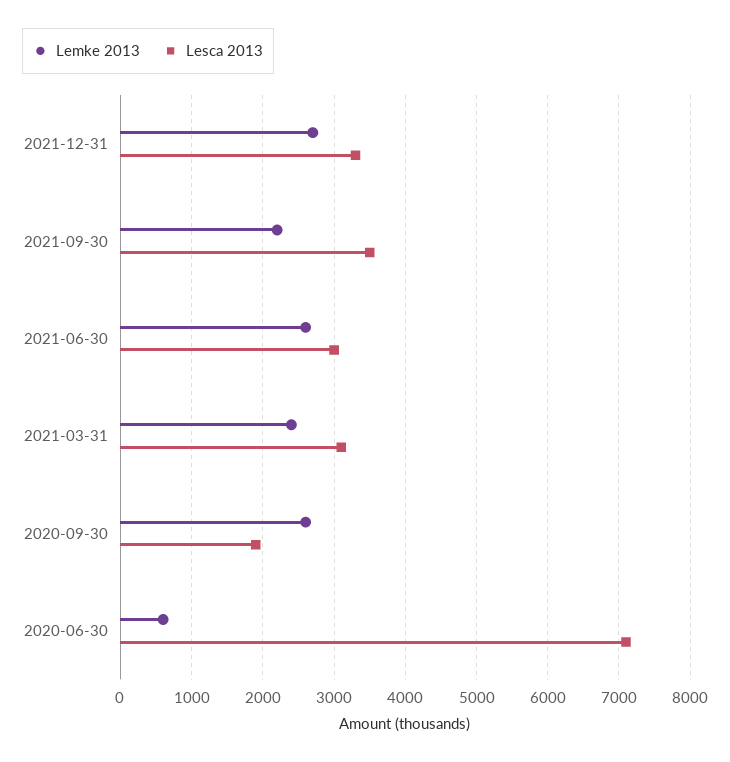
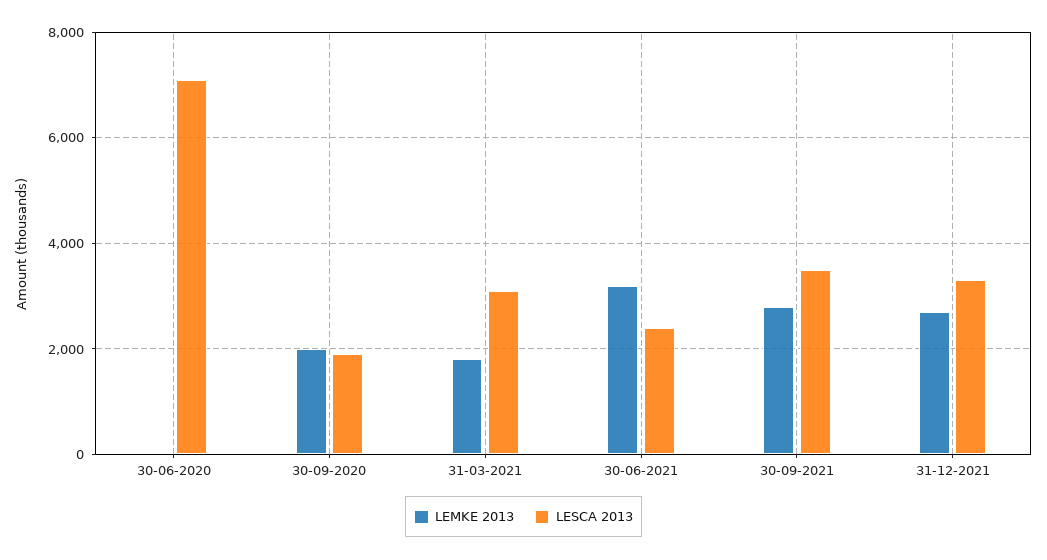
Lemke 2013, 2021-09-30: 2200 -> 2800
Lemke 2013, 2021-06-30: 2600 -> 3200
Lesca 2013, 2021-06-30: 3000 -> 2400
Lemke 2013, 2021-03-31: 2400 -> 1800
Lemke 2013, 2020-09-30: 2600 -> 2000
Lemke 2013, 2020-06-30: 600 -> 0

